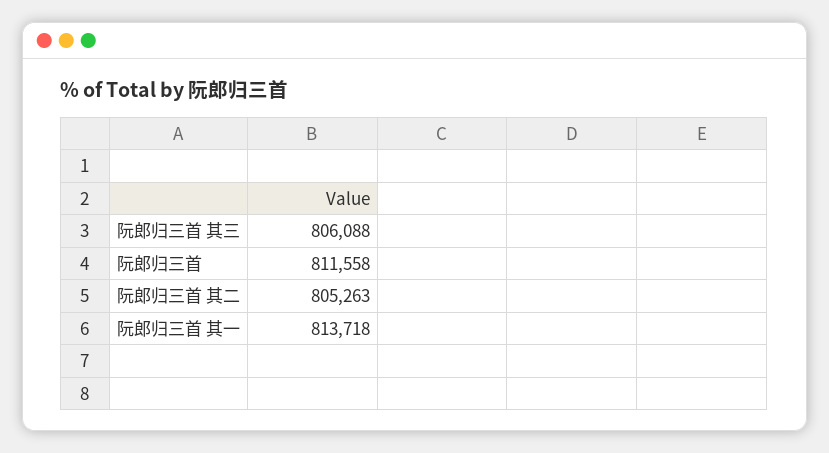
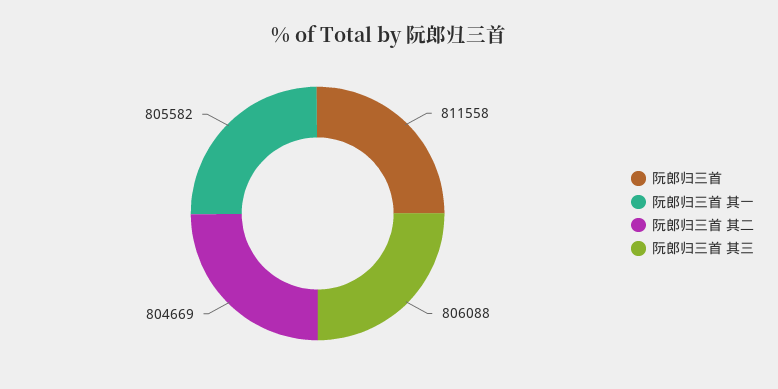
阮郎归三首 其二: 805263 -> 804669
阮郎归三首 其一: 813718 -> 805582

